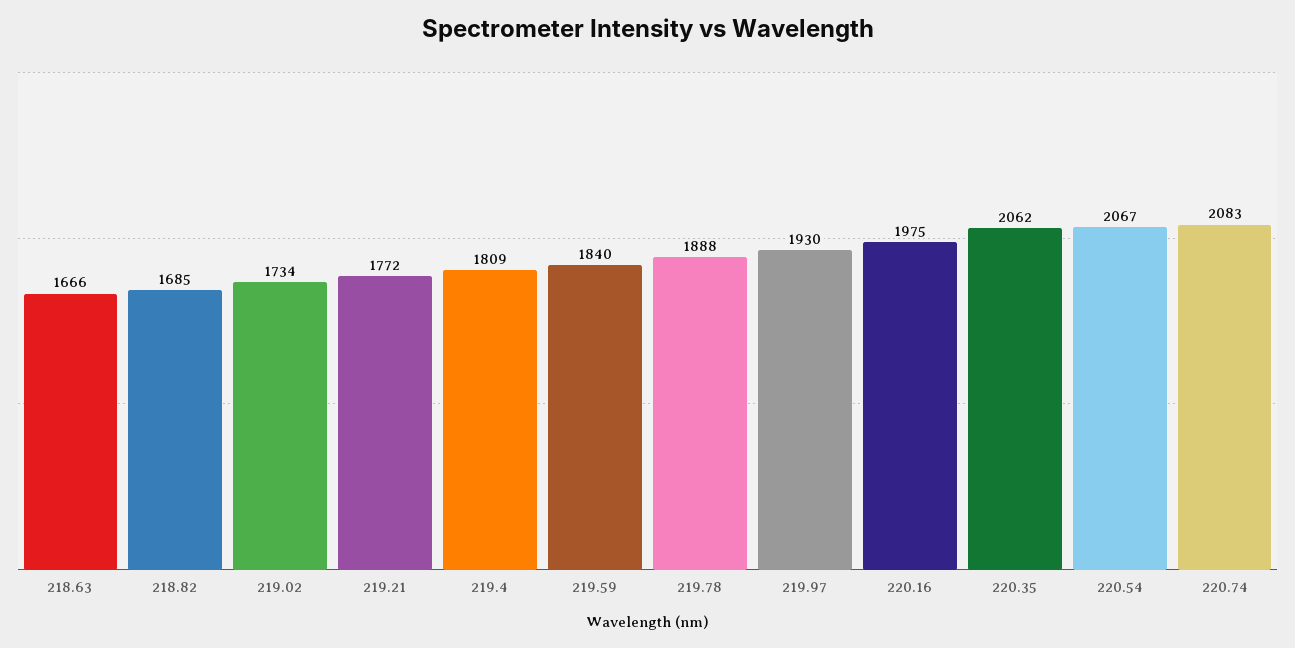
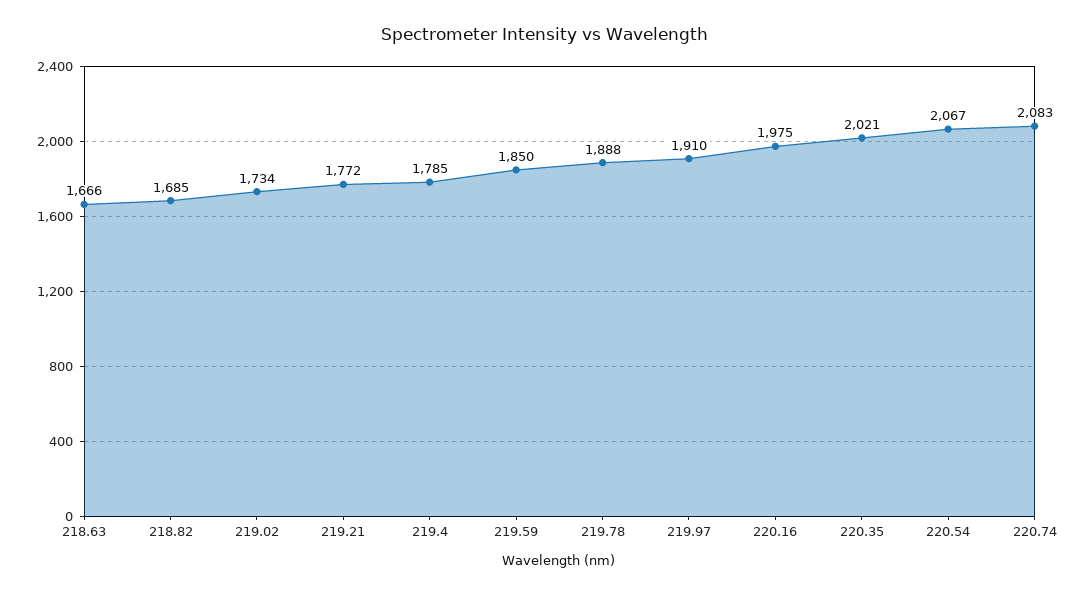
219.4: 1809 -> 1785
219.59: 1840 -> 1850
219.97: 1930 -> 1910
220.35: 2062 -> 2021

